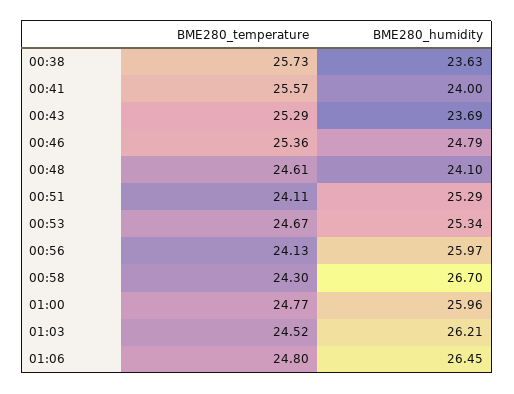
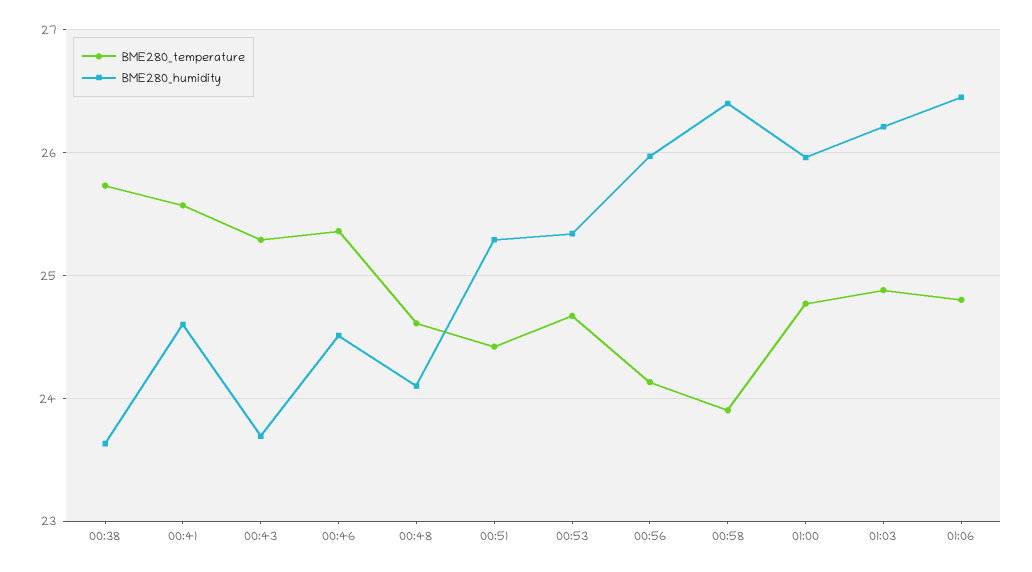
BME280_humidity, 00:41: 24 -> 24.6
BME280_humidity, 00:46: 24.79 -> 24.5
BME280_temperature, 00:51: 24.11 -> 24.4
BME280_temperature, 00:58: 24.3 -> 23.9
BME280_humidity, 00:58: 26.7 -> 26.4
BME280_temperature, 01:03: 24.52 -> 24.9

